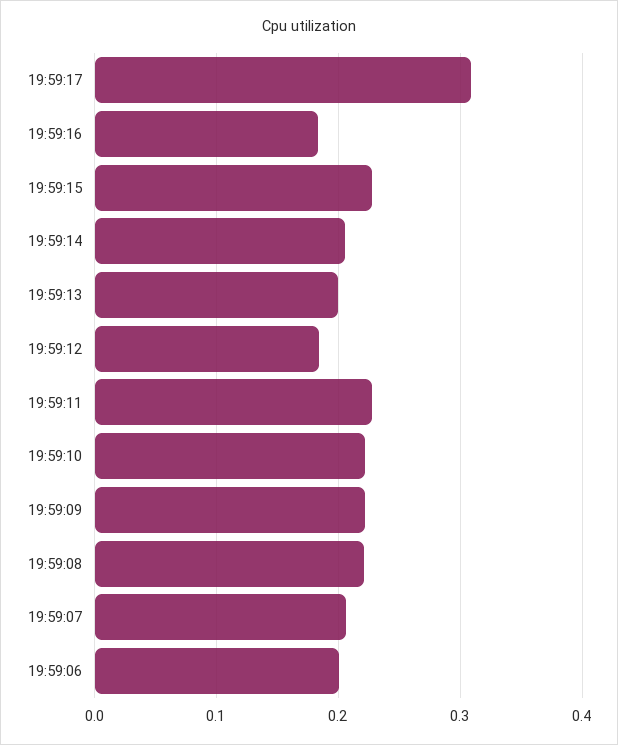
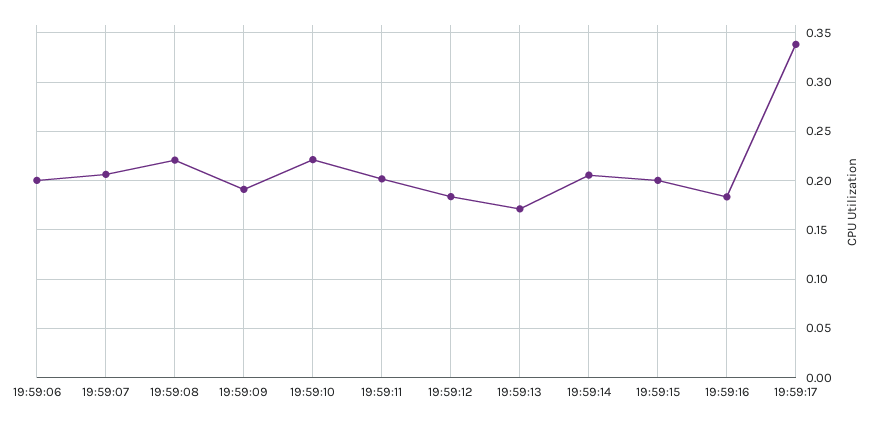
19:59:17: 0.31 -> 0.34
19:59:15: 0.23 -> 0.2
19:59:13: 0.2 -> 0.17
19:59:11: 0.23 -> 0.2
19:59:09: 0.22 -> 0.19

